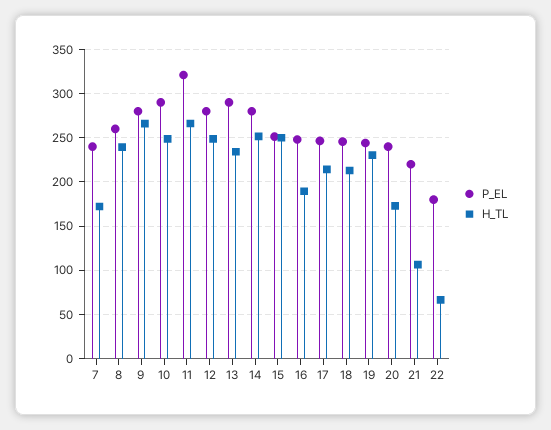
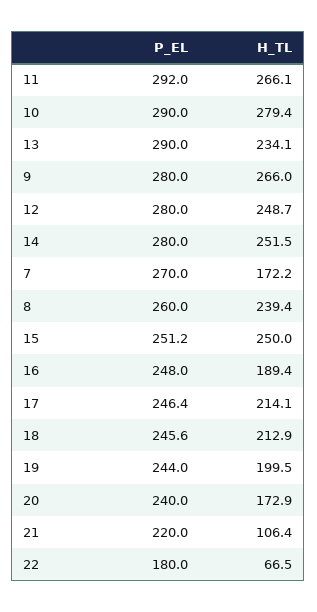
P_EL, 7: 240 -> 270
H_TL, 10: 250 -> 279.4
P_EL, 11: 320 -> 292
H_TL, 19: 230 -> 199.5

